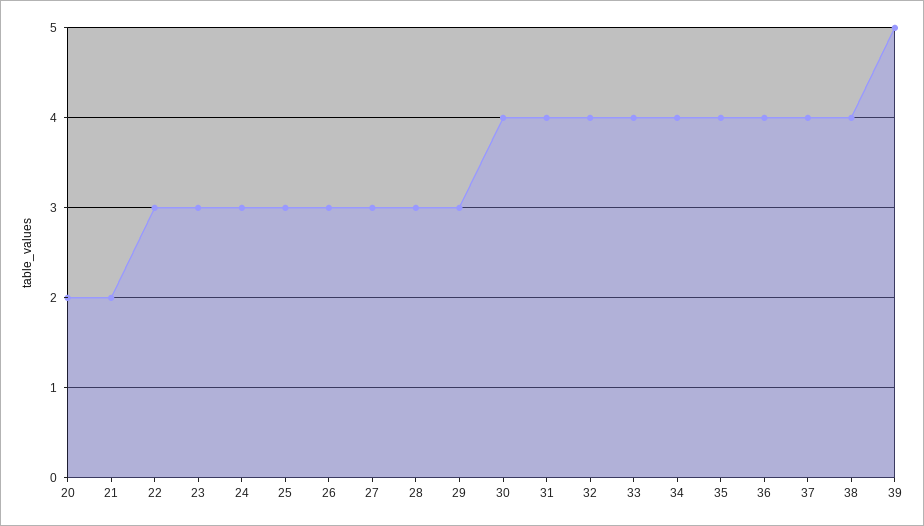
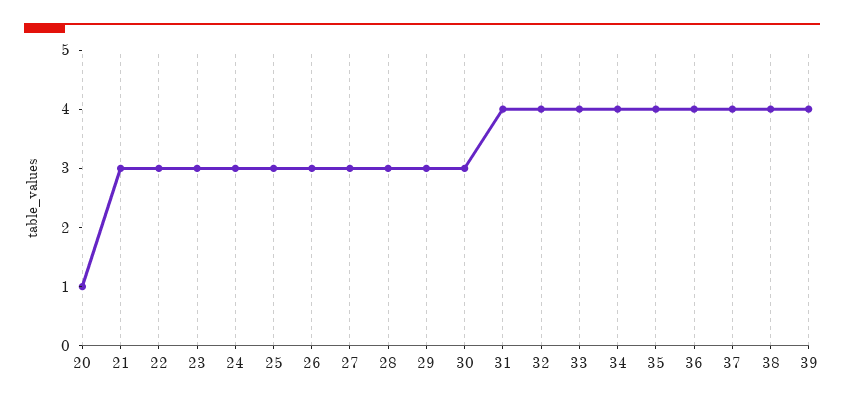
20: 2 -> 1
21: 2 -> 3
30: 4 -> 3
39: 5 -> 4

